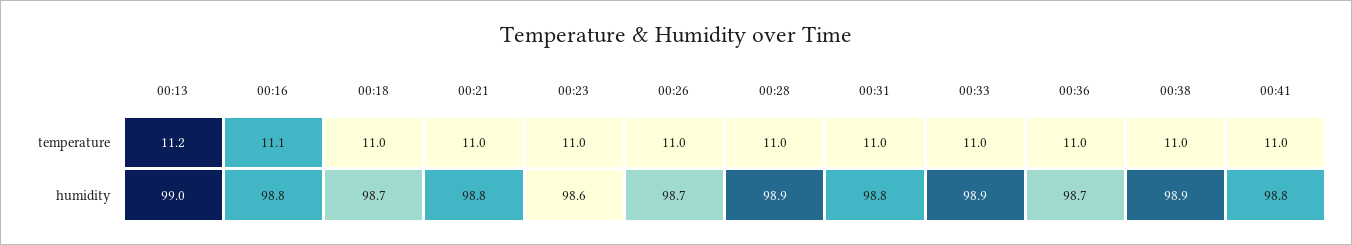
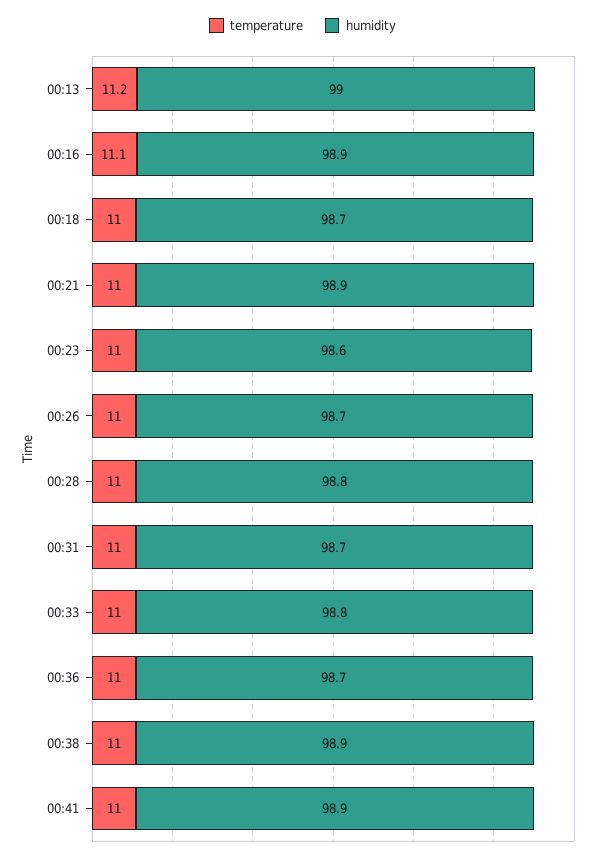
humidity, 00:16: 98.8 -> 98.9
humidity, 00:21: 98.8 -> 98.9
humidity, 00:28: 98.9 -> 98.8
humidity, 00:31: 98.8 -> 98.7
humidity, 00:33: 98.9 -> 98.8
humidity, 00:41: 98.8 -> 98.9

